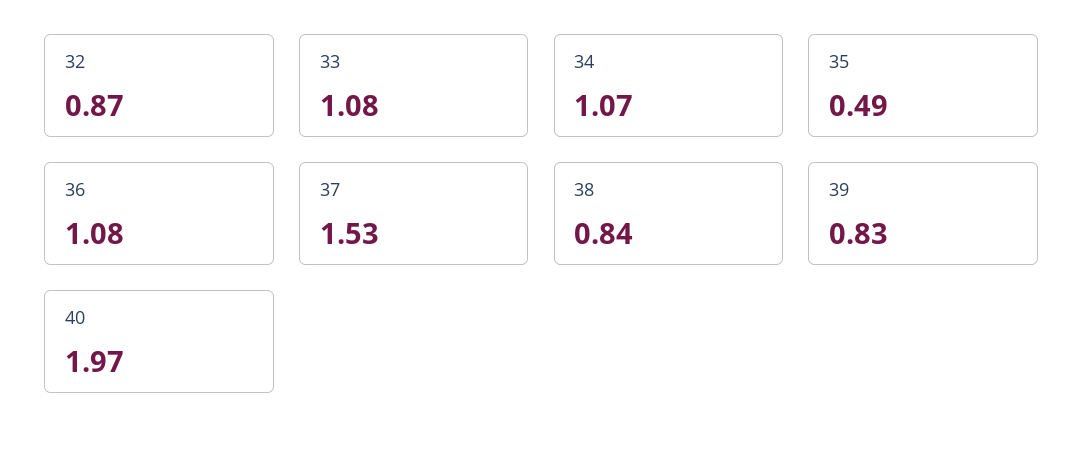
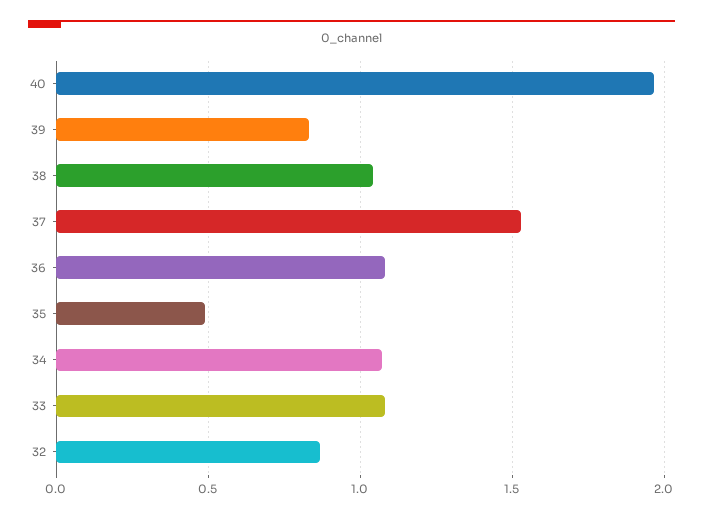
38: 0.84 -> 1.05

